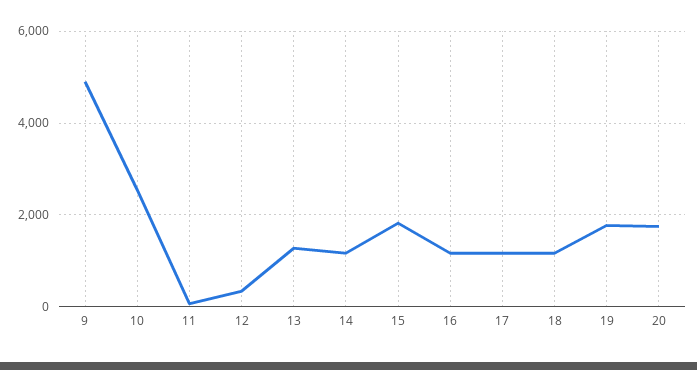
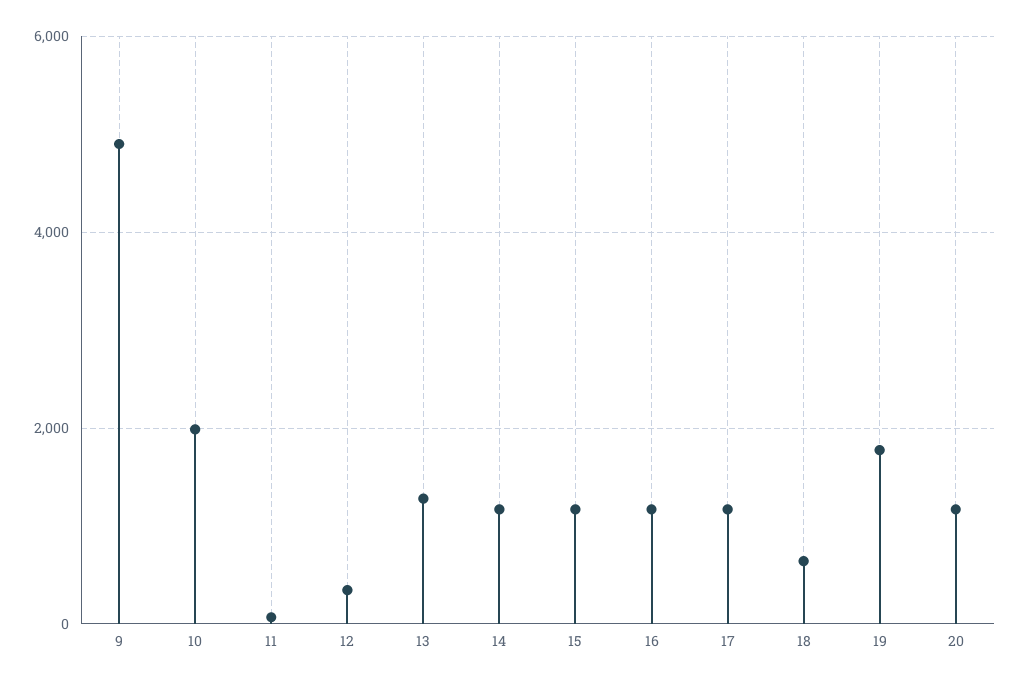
10: 2600 -> 2000
15: 1800 -> 1200
18: 1200 -> 600
20: 1800 -> 1200

